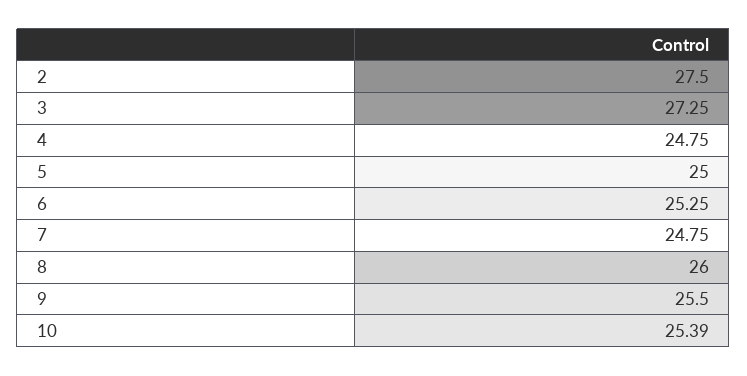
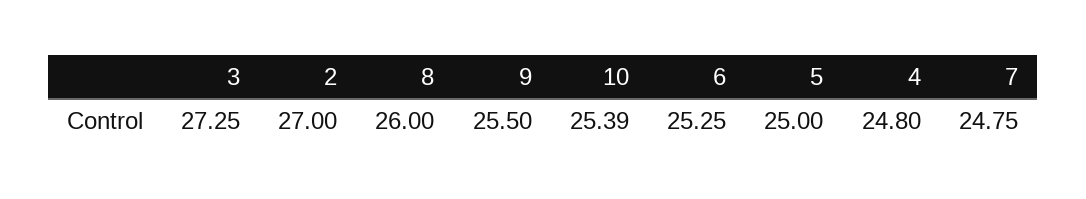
2: 27.5 -> 27
4: 24.75 -> 24.8

